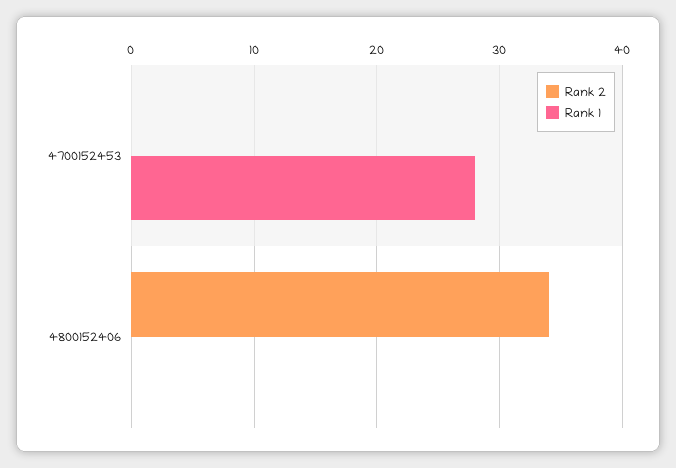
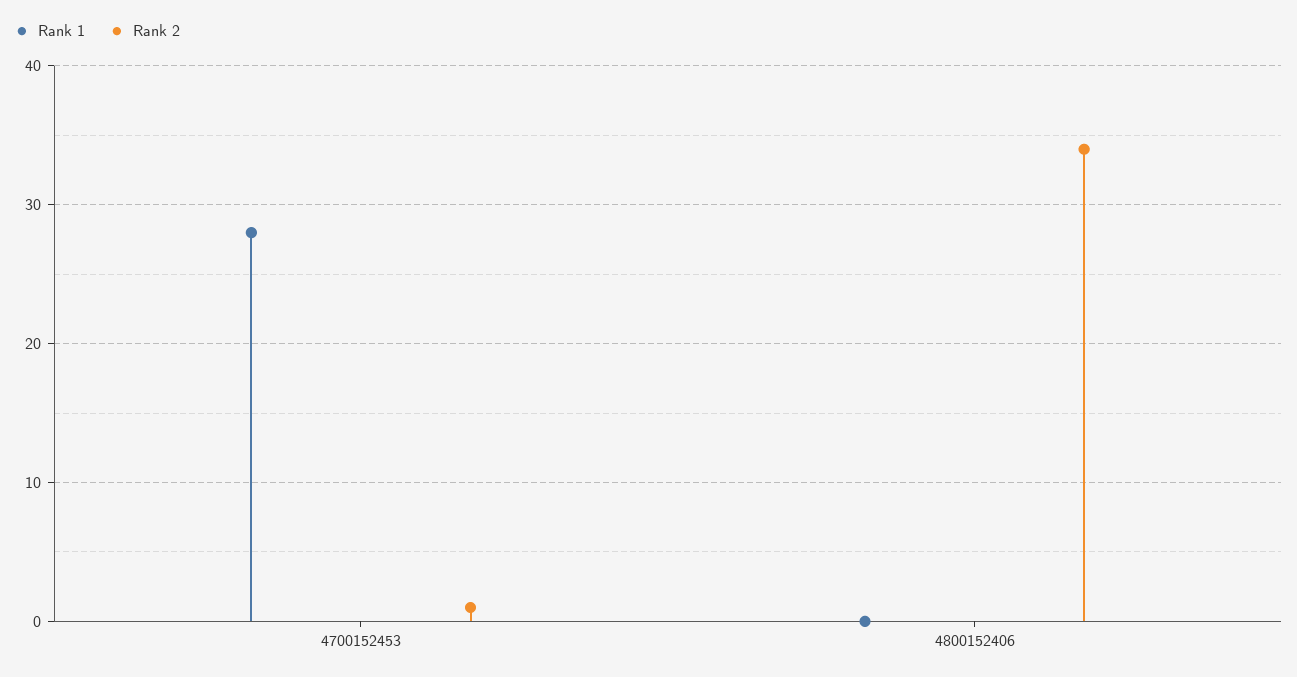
Rank 2, 4700152453: 0 -> 1

